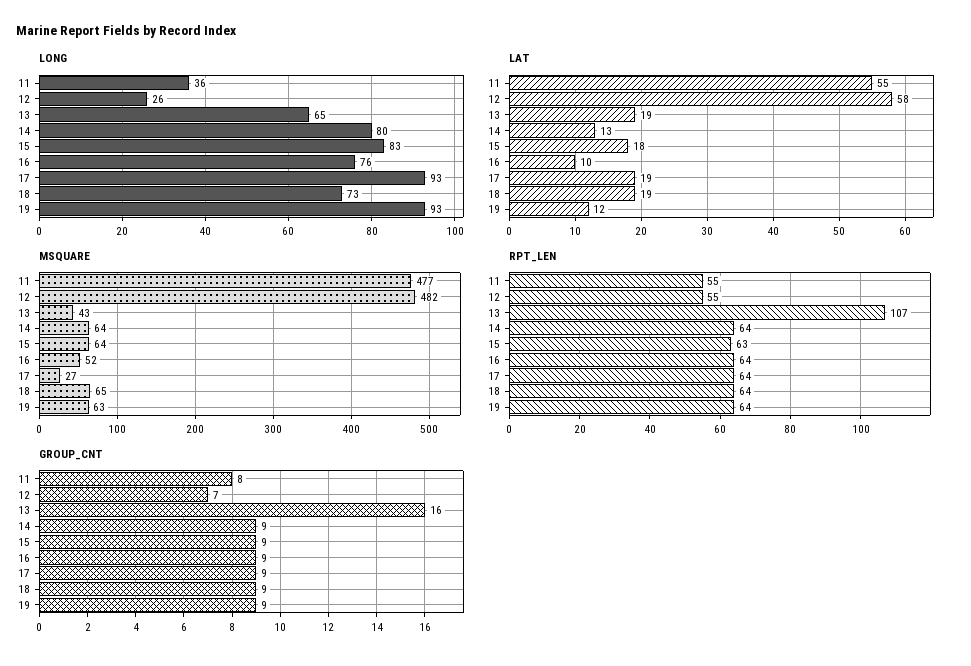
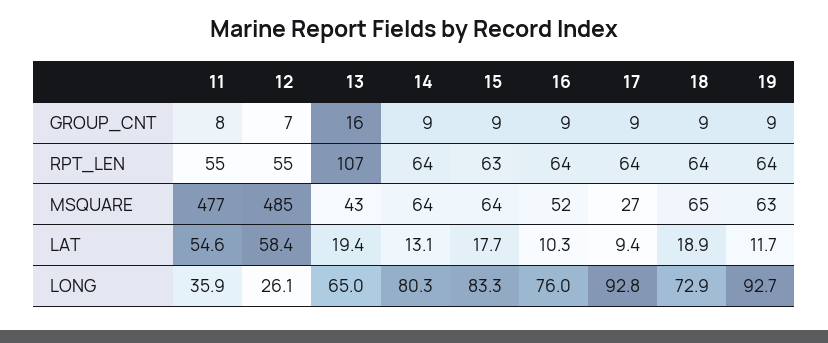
LAT, 17: 19 -> 9.4
MSQUARE, 12: 482 -> 485

